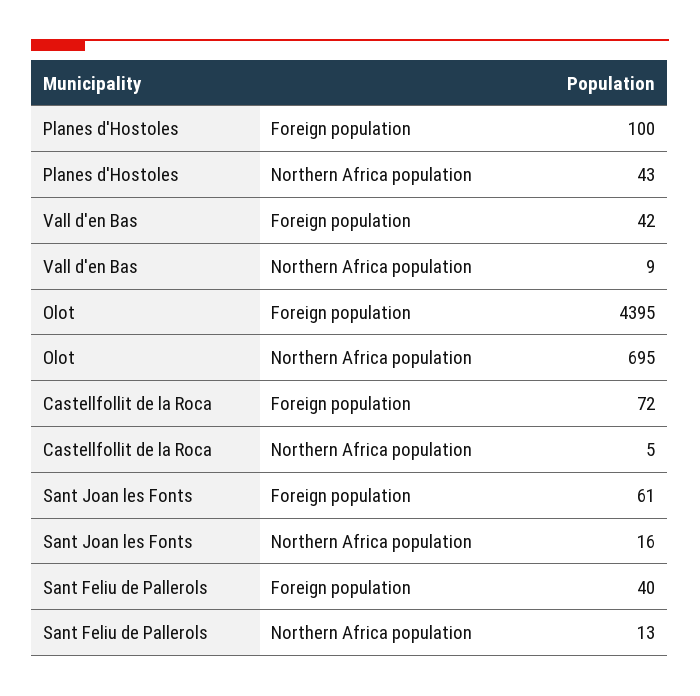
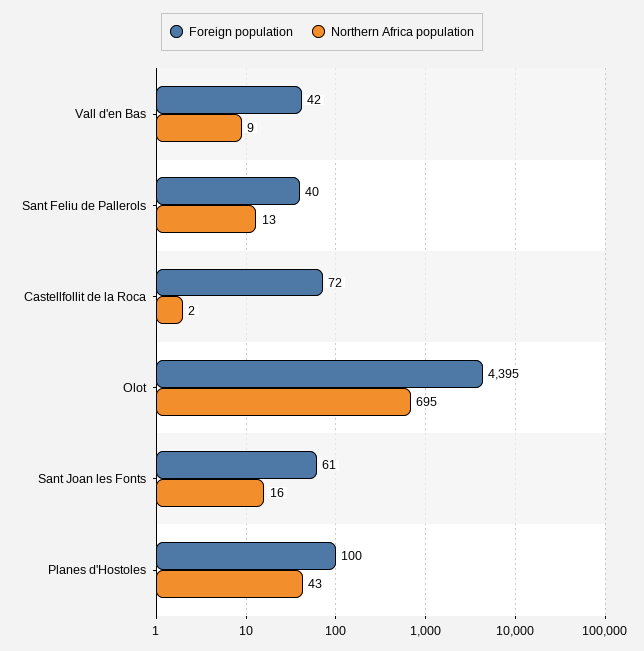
Northern Africa population, Castellfollit de la Roca: 5 -> 2

